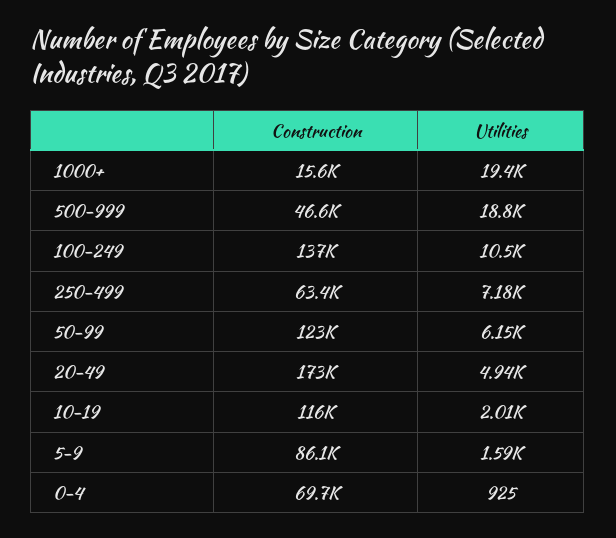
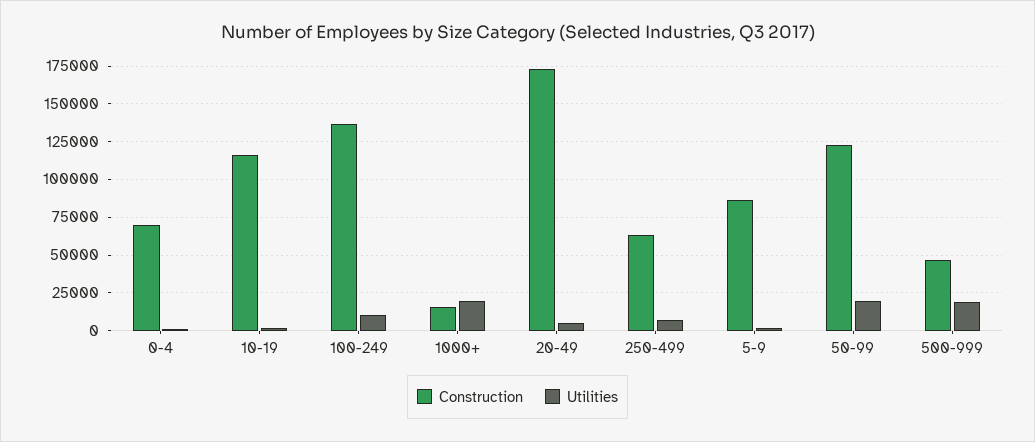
Utilities, 50-99: 6150 -> 20000

